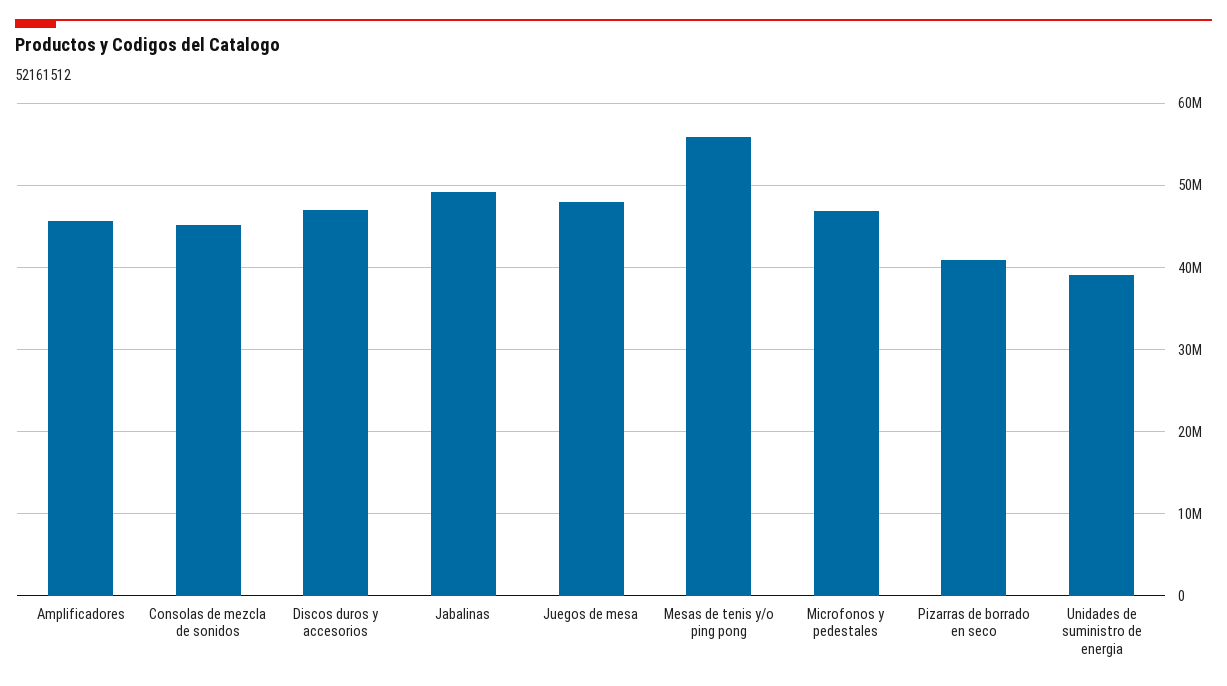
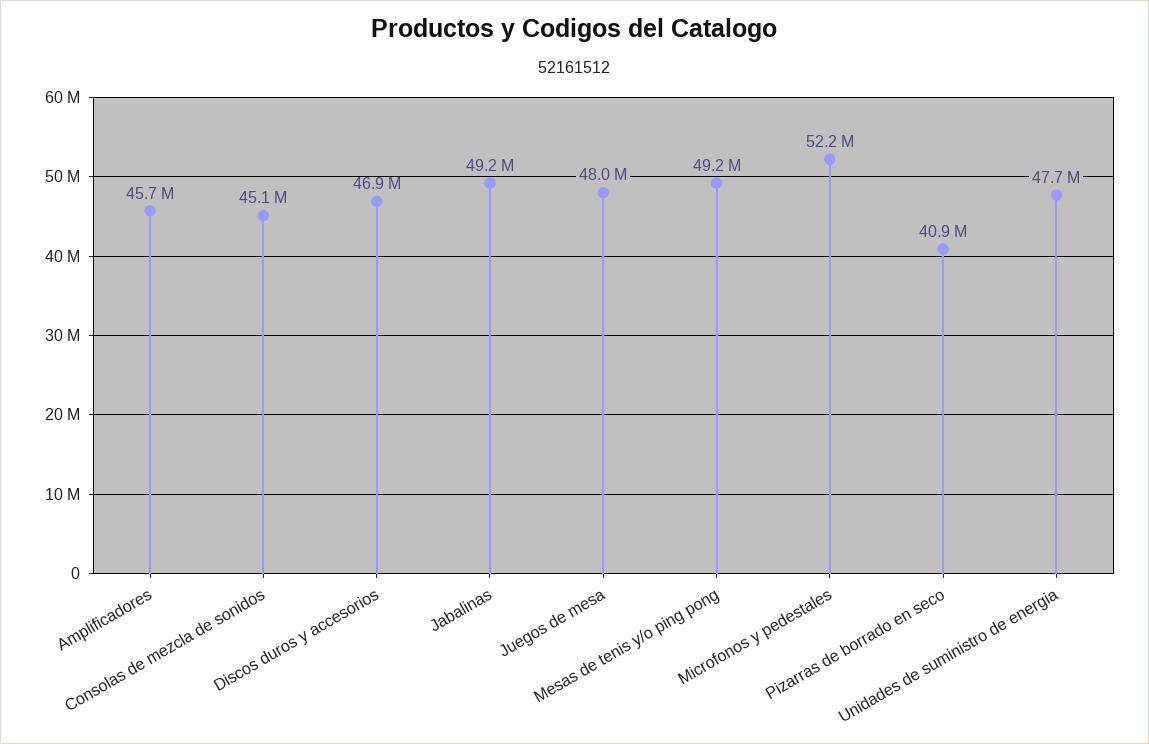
Mesas de tenis y/o ping pong: 56000000 -> 49200000
Microfonos y pedestales: 47000000 -> 52200000
Unidades de suministro de energia: 39000000 -> 47700000

